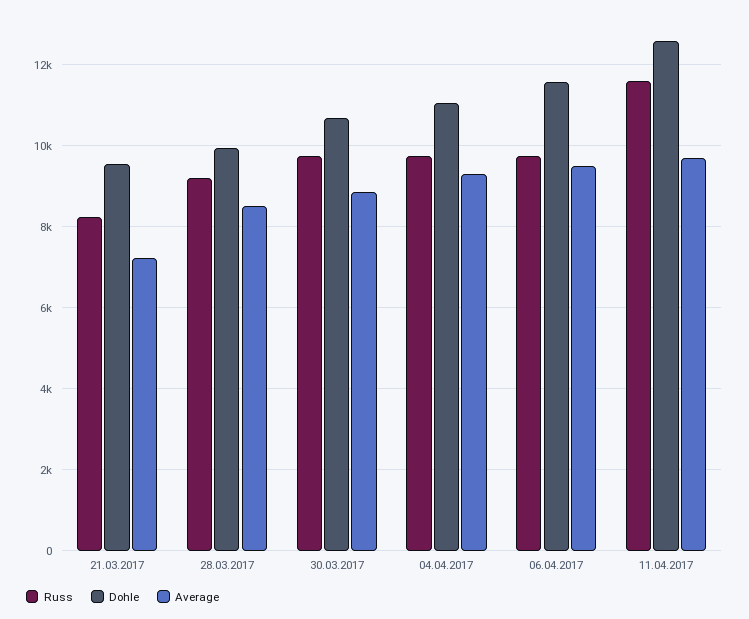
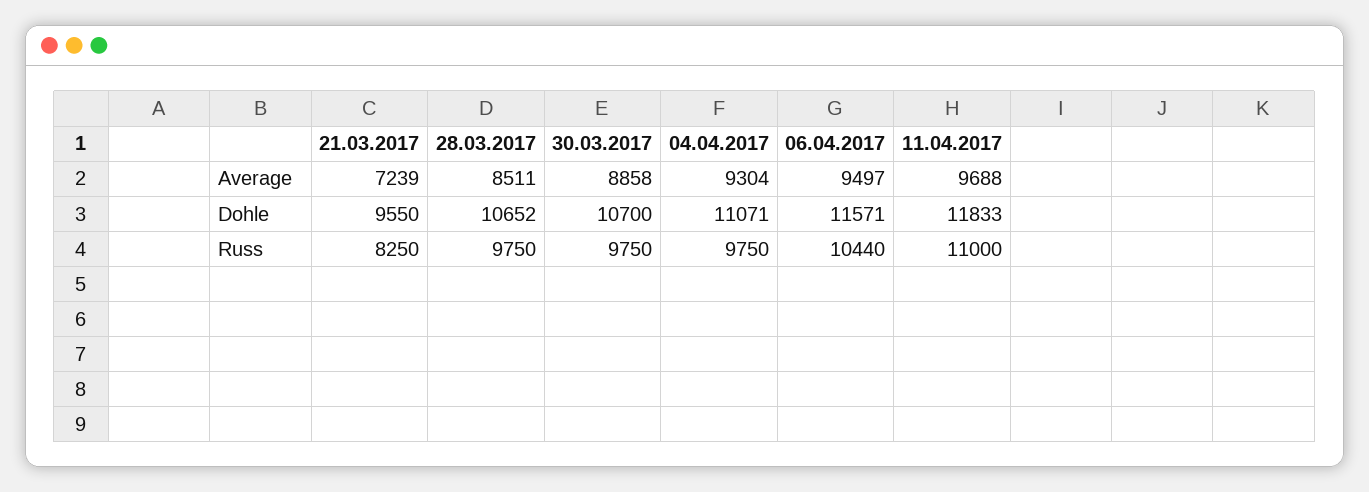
Russ, 28.03.2017: 9200 -> 9750
Dohle, 28.03.2017: 10000 -> 10652
Russ, 06.04.2017: 9800 -> 10440
Russ, 11.04.2017: 11600 -> 11000
Dohle, 11.04.2017: 12600 -> 11833

